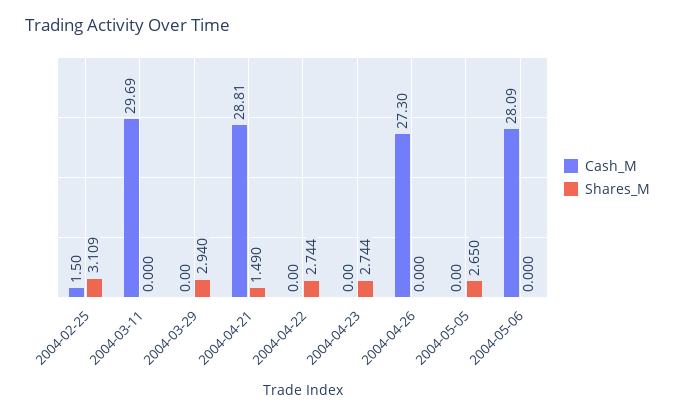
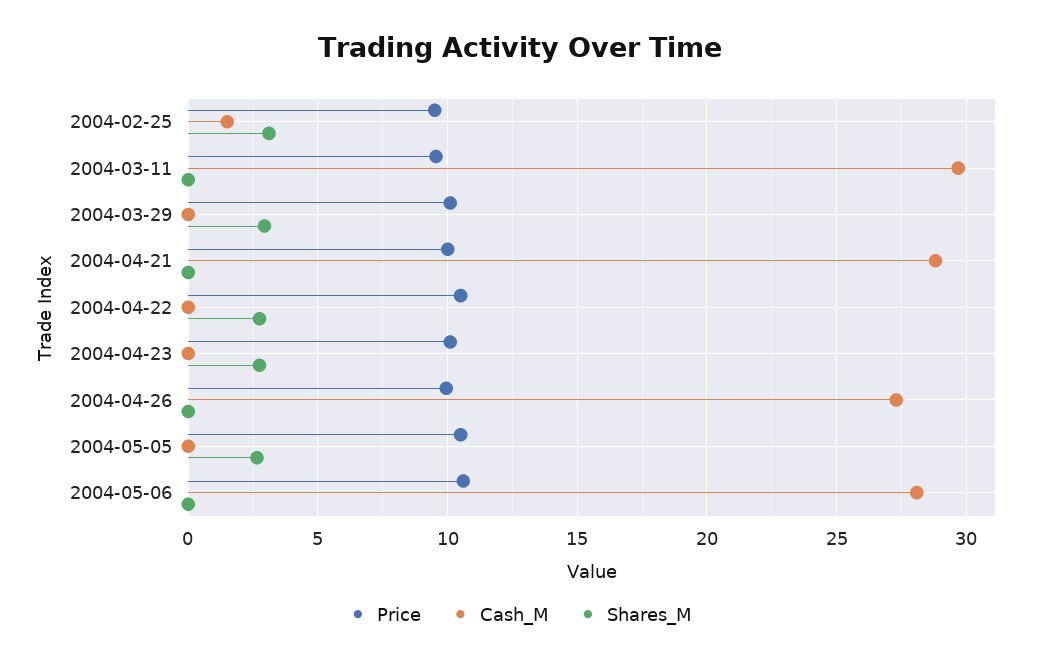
Shares_M, 2004-04-21: 1.49 -> 0
Price, 2004-02-25: none -> 9.5
Price, 2004-03-11: none -> 9.5
Price, 2004-03-29: none -> 10
Price, 2004-04-21: none -> 10
Price, 2004-04-22: none -> 10.5
Price, 2004-04-23: none -> 10
Price, 2004-04-26: none -> 10
Price, 2004-05-05: none -> 10.5
Price, 2004-05-06: none -> 10.5

